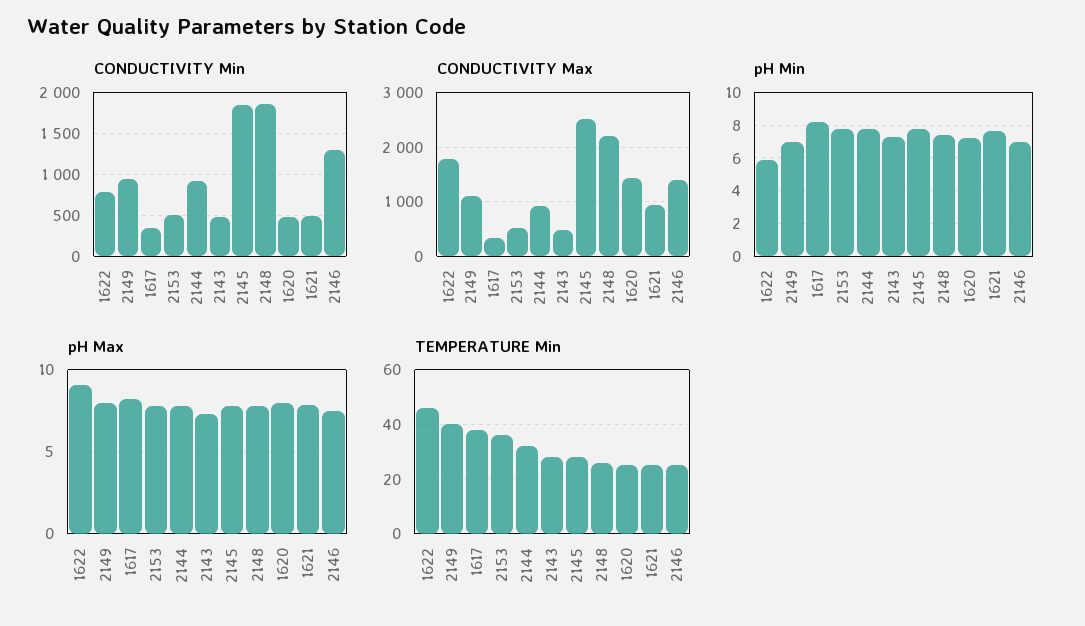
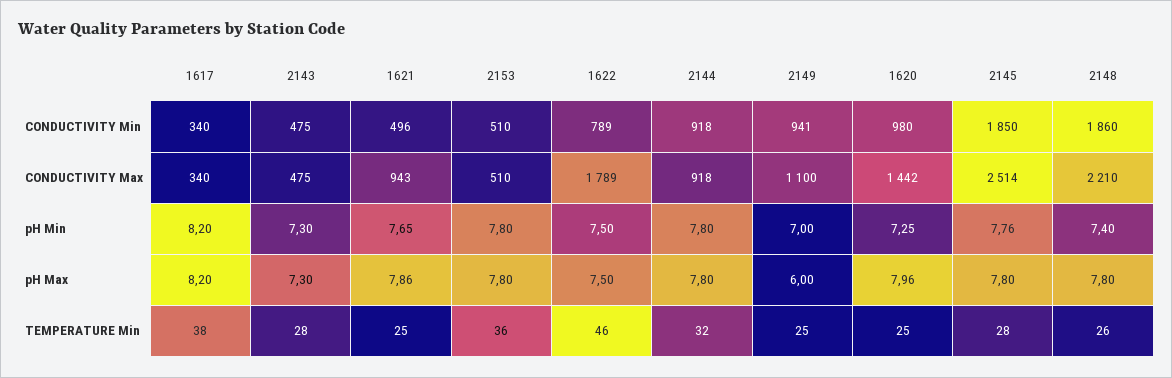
CONDUCTIVITY Min, 1620: 500 -> 980
CONDUCTIVITY Min, 2146: 1300 -> none
CONDUCTIVITY Max, 2146: 1400 -> none
pH Min, 1622: 6 -> 7.5
pH Min, 2146: 7 -> none
pH Max, 1622: 9 -> 7.5
pH Max, 2149: 8 -> 6
pH Max, 2146: 7.5 -> none
TEMPERATURE Min, 2149: 40 -> 25
TEMPERATURE Min, 2146: 25 -> none

